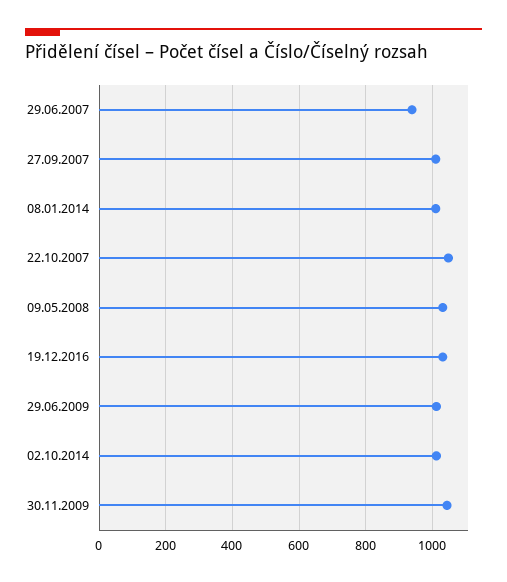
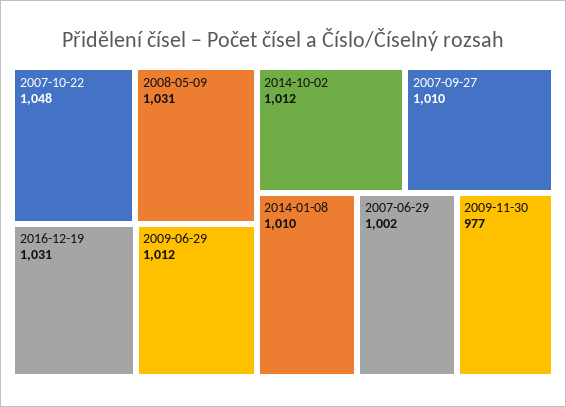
29.06.2007: 940 -> 1002
30.11.2009: 1040 -> 977

